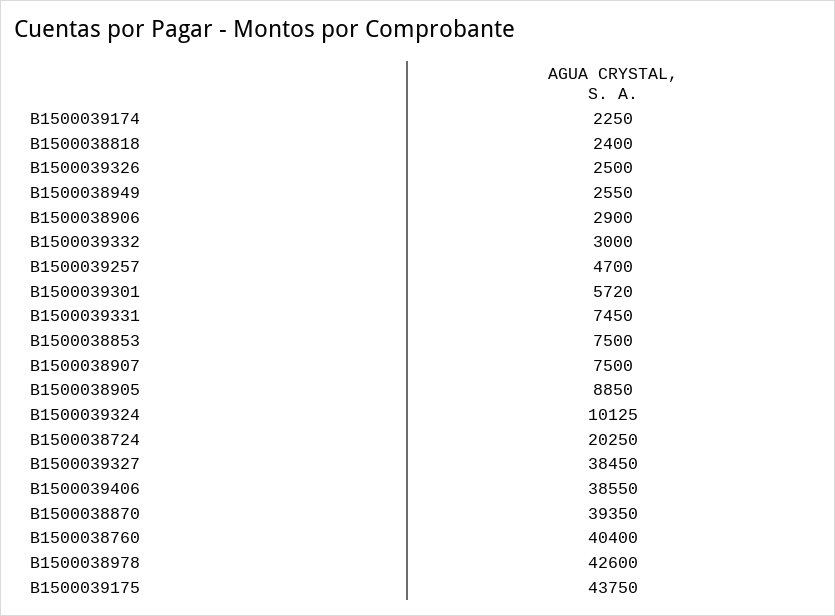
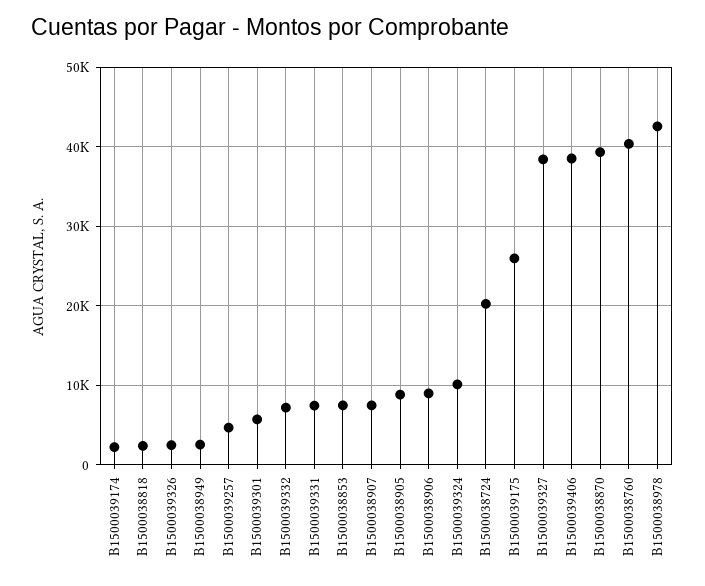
B1500038906: 2900 -> 9000
B1500039332: 3000 -> 7000
B1500039175: 43750 -> 26000

